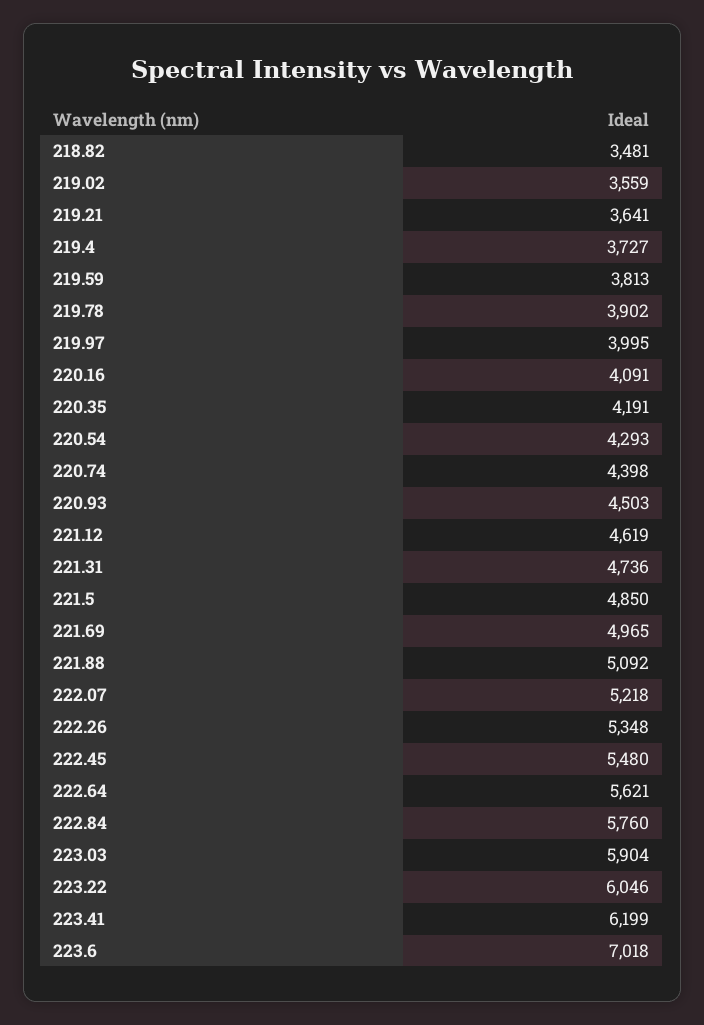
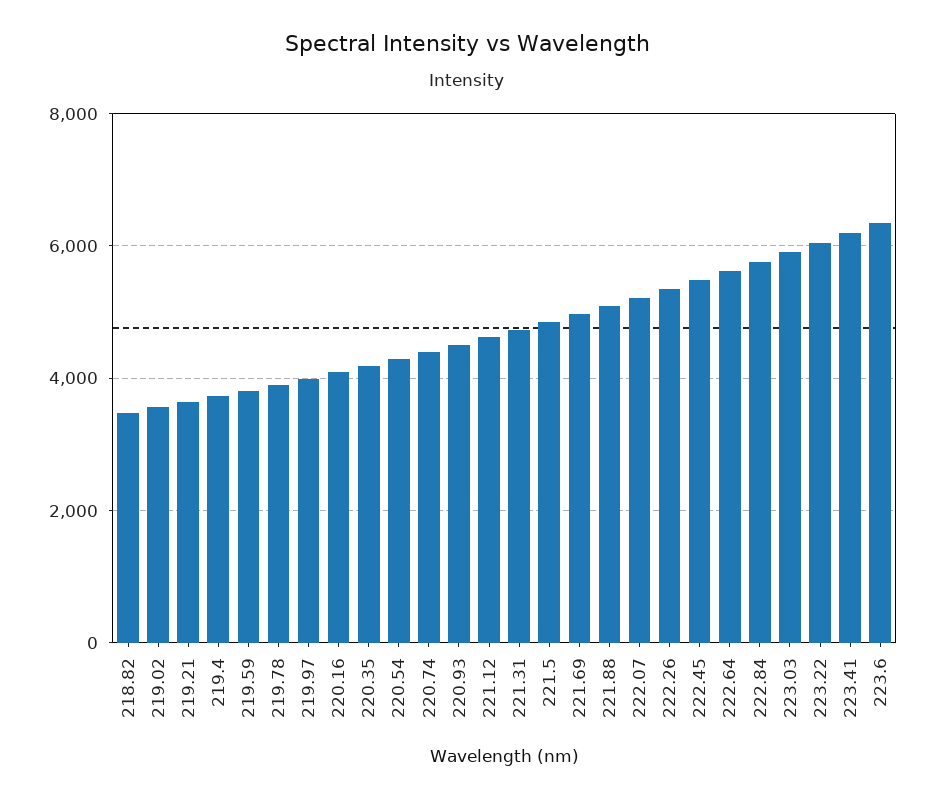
223.6: 7018 -> 6400

